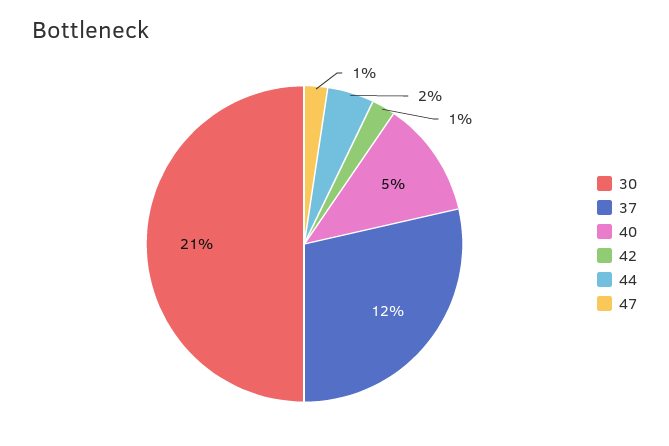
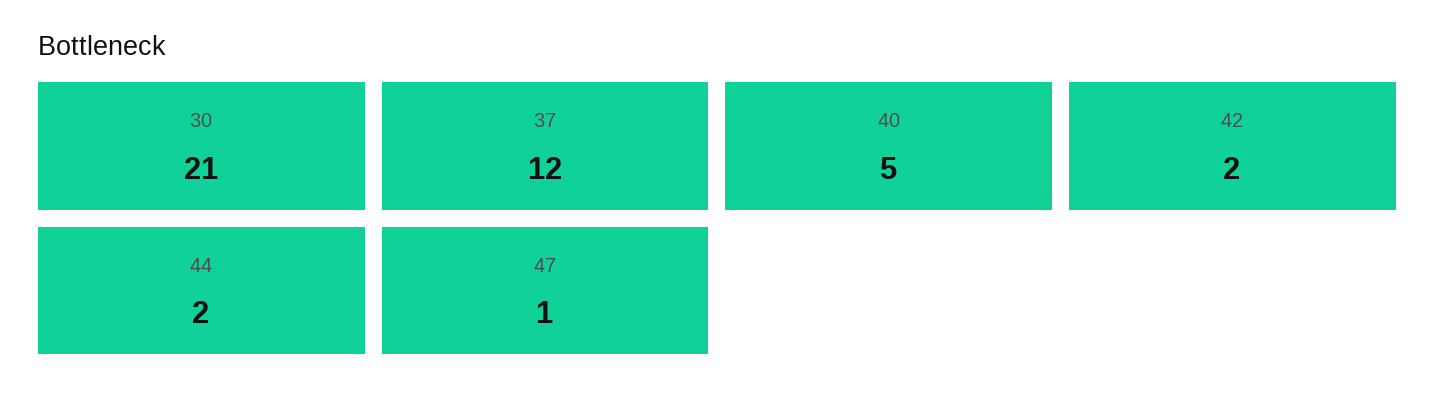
42: 1 -> 2

